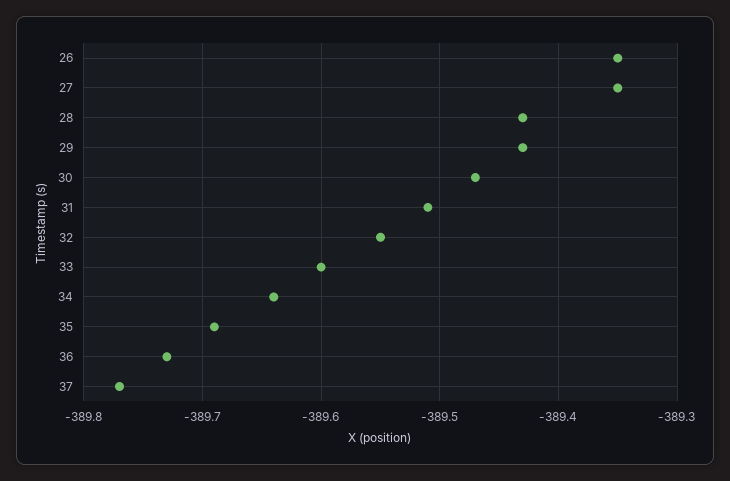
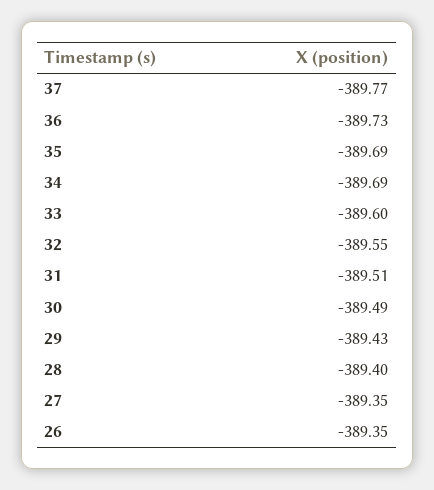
28: -389.43 -> -389.4
30: -389.47 -> -389.49
34: -389.64 -> -389.69

